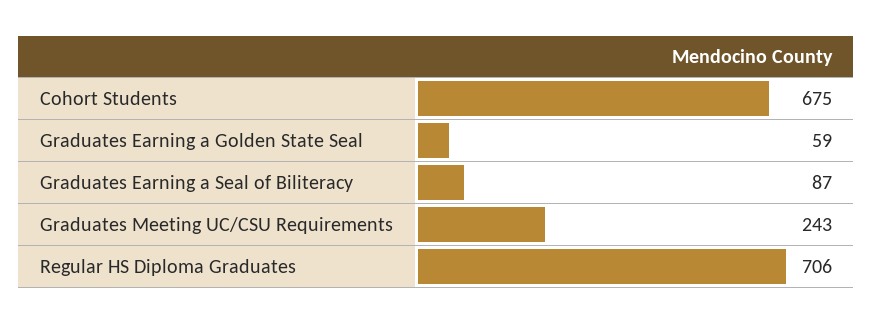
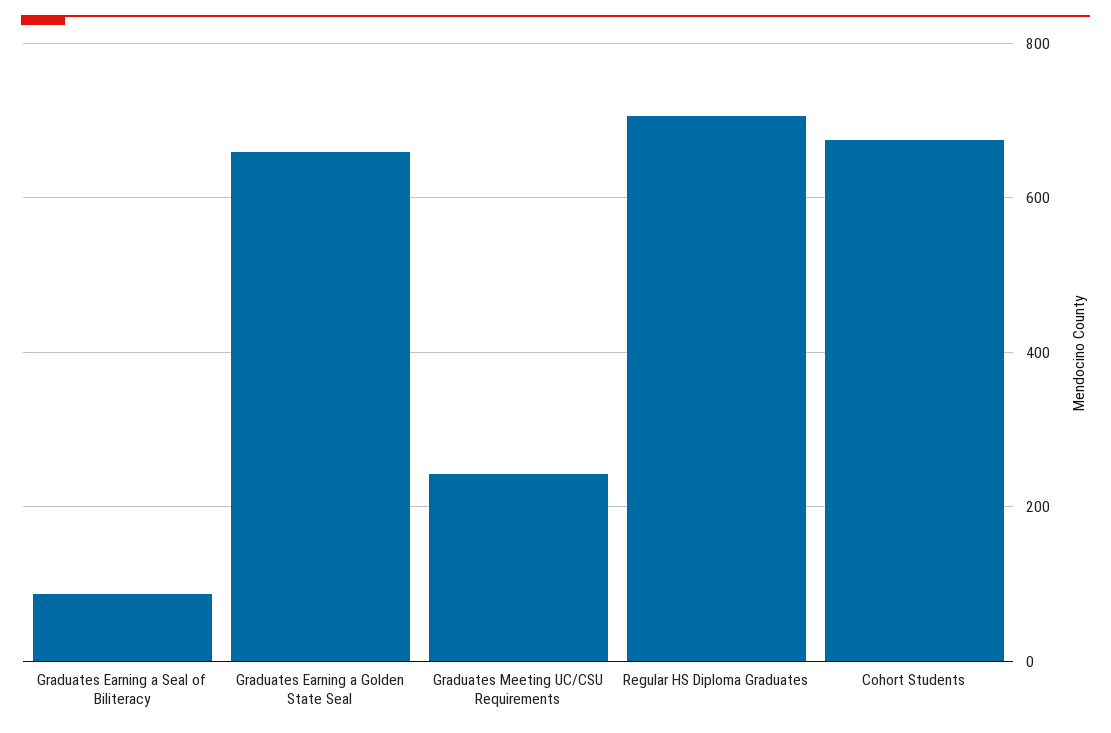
Graduates Earning a Golden State Seal: 59 -> 660

